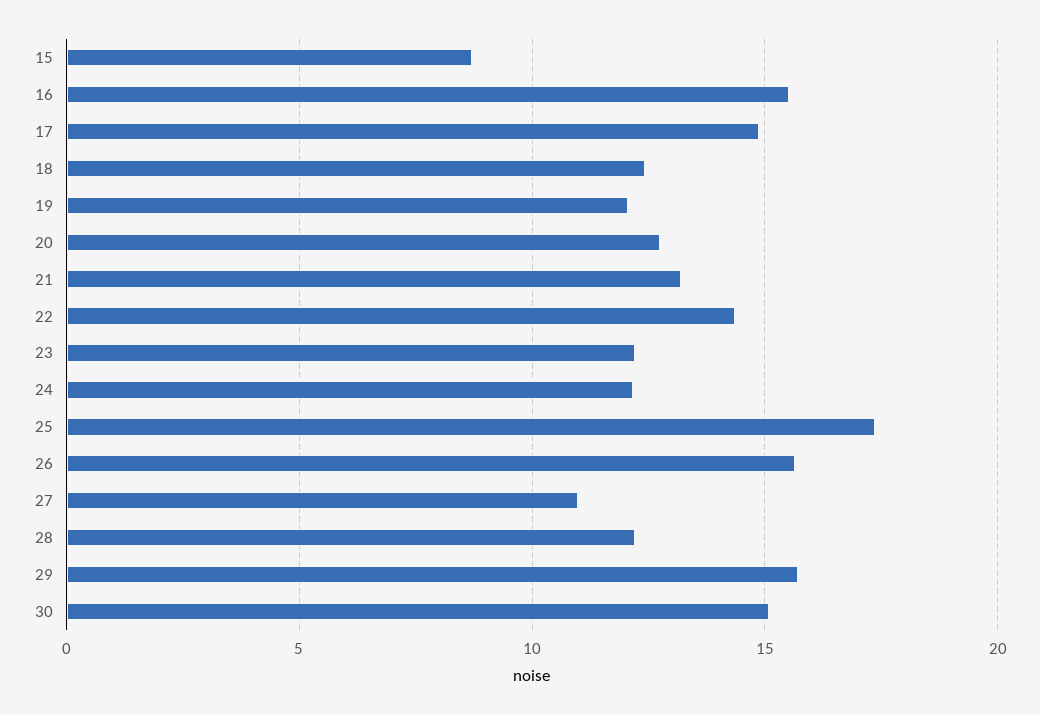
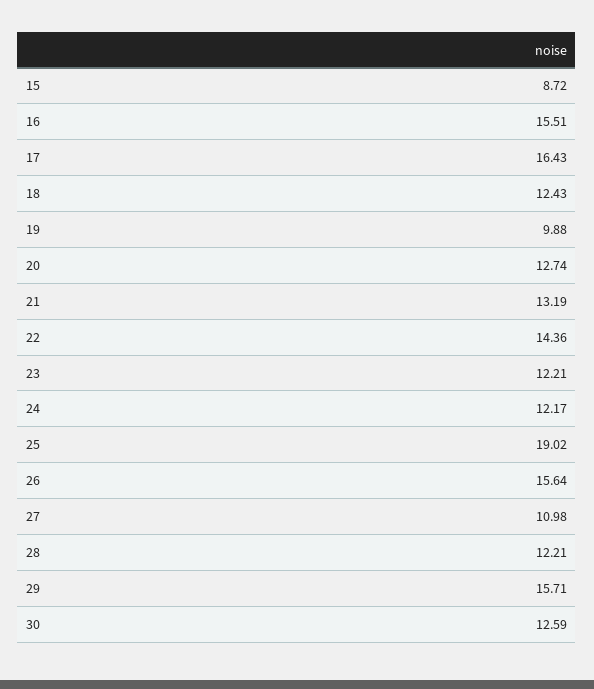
17: 15 -> 16.43
19: 12 -> 9.88
25: 17.5 -> 19.02
30: 15 -> 12.59

